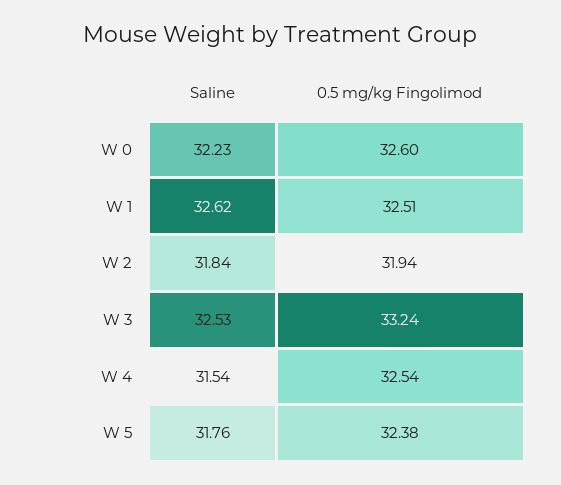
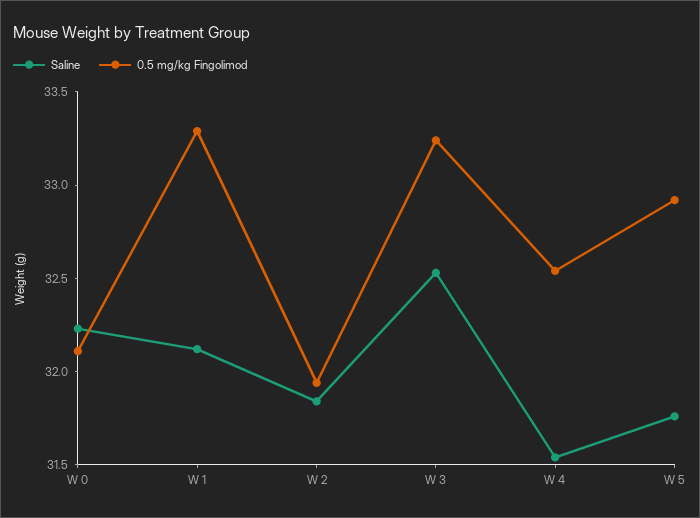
0.5 mg/kg Fingolimod, W 0: 32.6 -> 32.1
Saline, W 1: 32.62 -> 32.1
0.5 mg/kg Fingolimod, W 1: 32.51 -> 33.3
0.5 mg/kg Fingolimod, W 5: 32.38 -> 32.9

